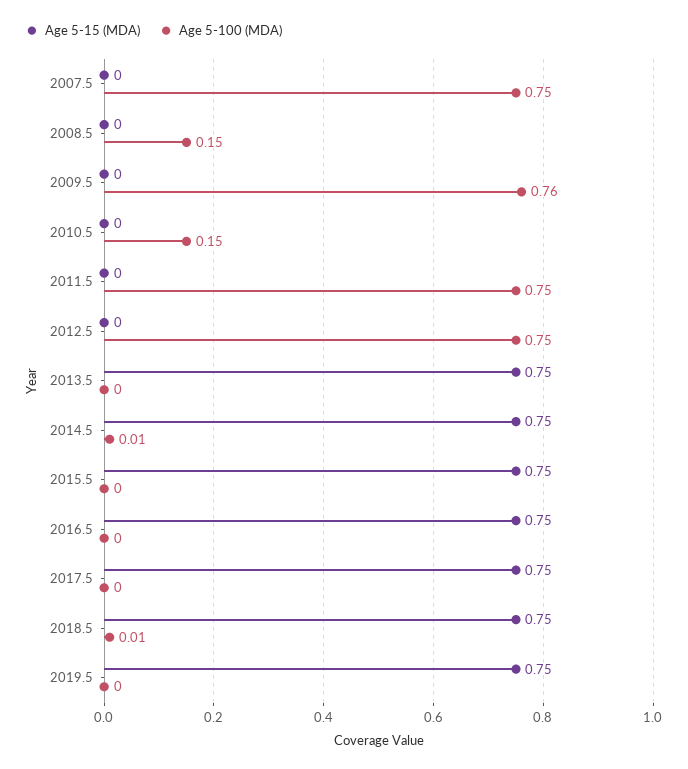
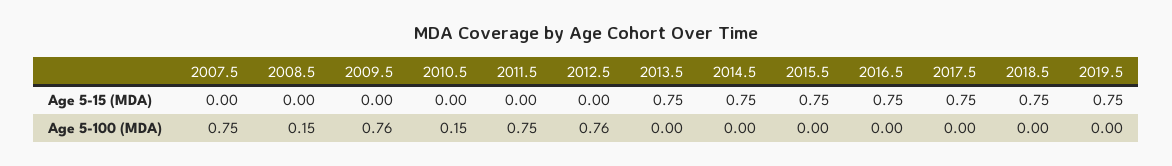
Age 5-100 (MDA), 2012.5: 0.75 -> 0.76
Age 5-100 (MDA), 2014.5: 0.01 -> 0
Age 5-100 (MDA), 2018.5: 0.01 -> 0

